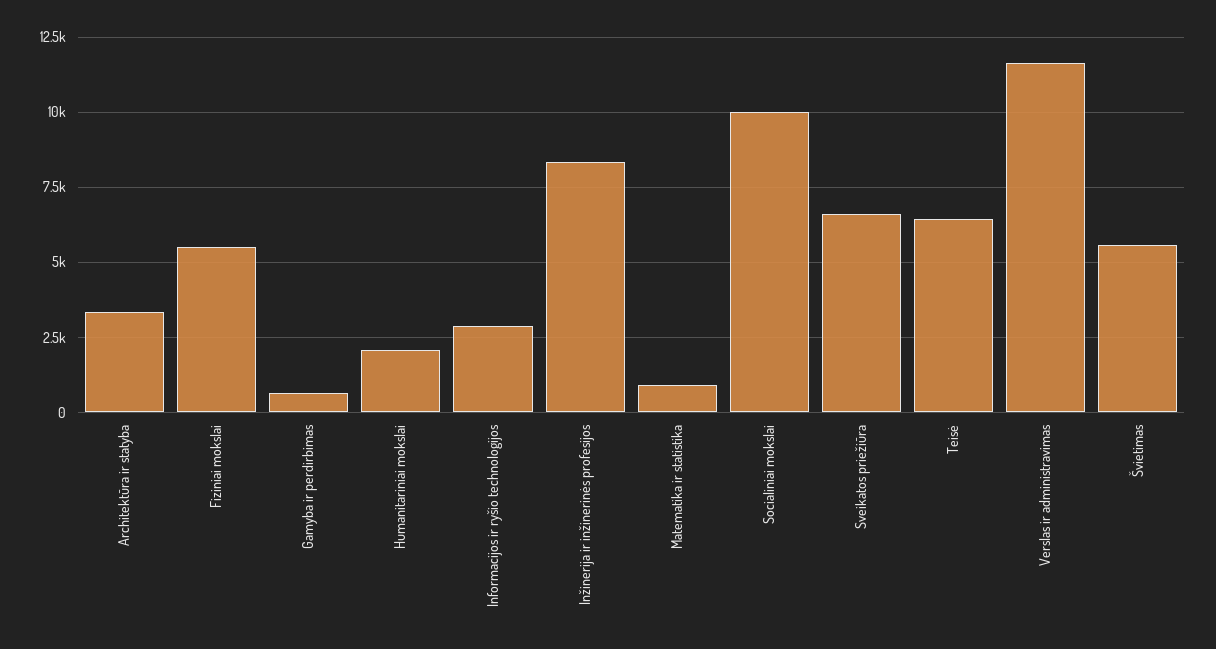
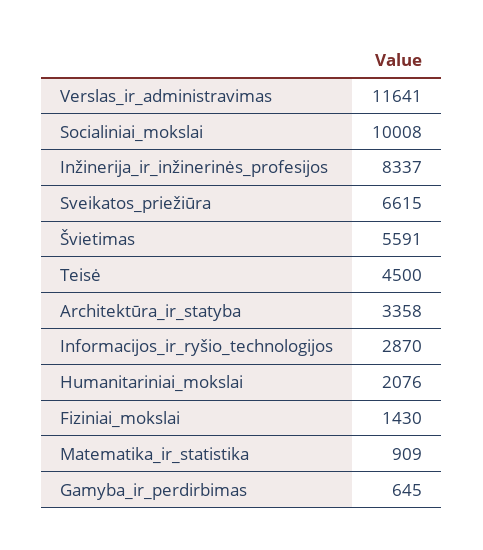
Fiziniai mokslai: 5500 -> 1430
Teisė: 6500 -> 4500

